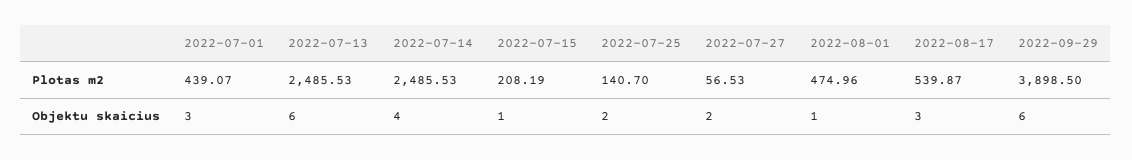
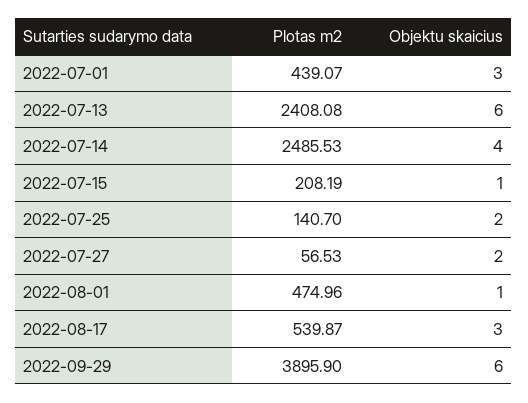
2022-07-13, Plotas m2: 2485.53 -> 2408.08
2022-09-29, Plotas m2: 3898.5 -> 3895.9

